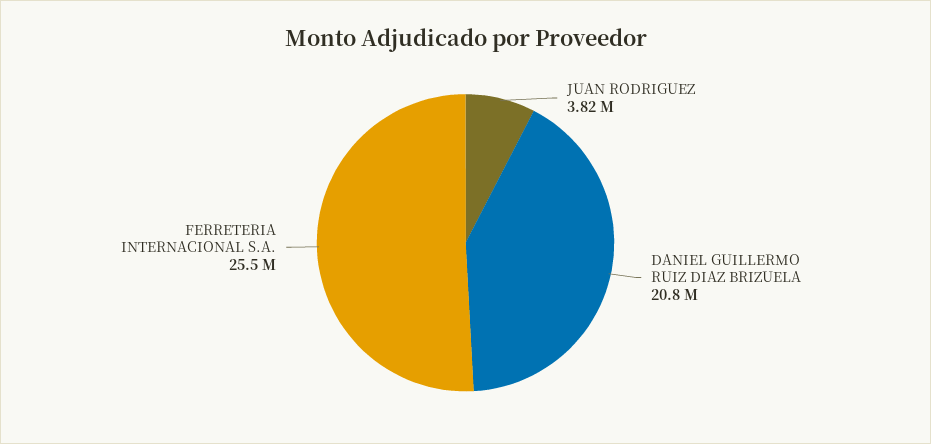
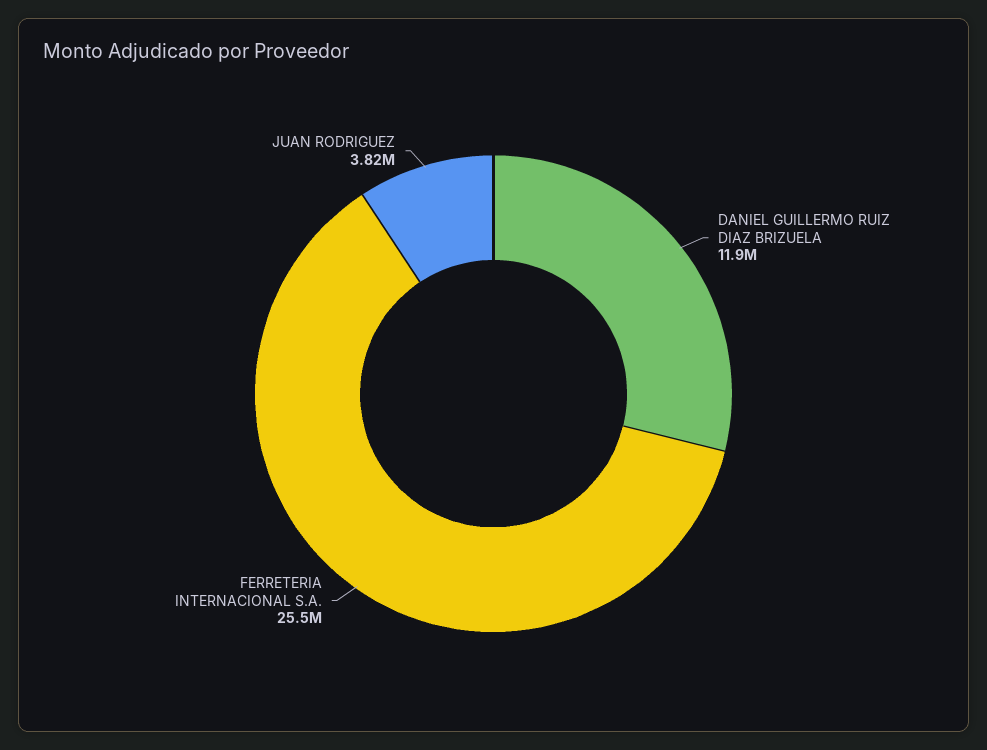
DANIEL GUILLERMO RUIZ DIAZ BRIZUELA: 20800000 -> 11900000

